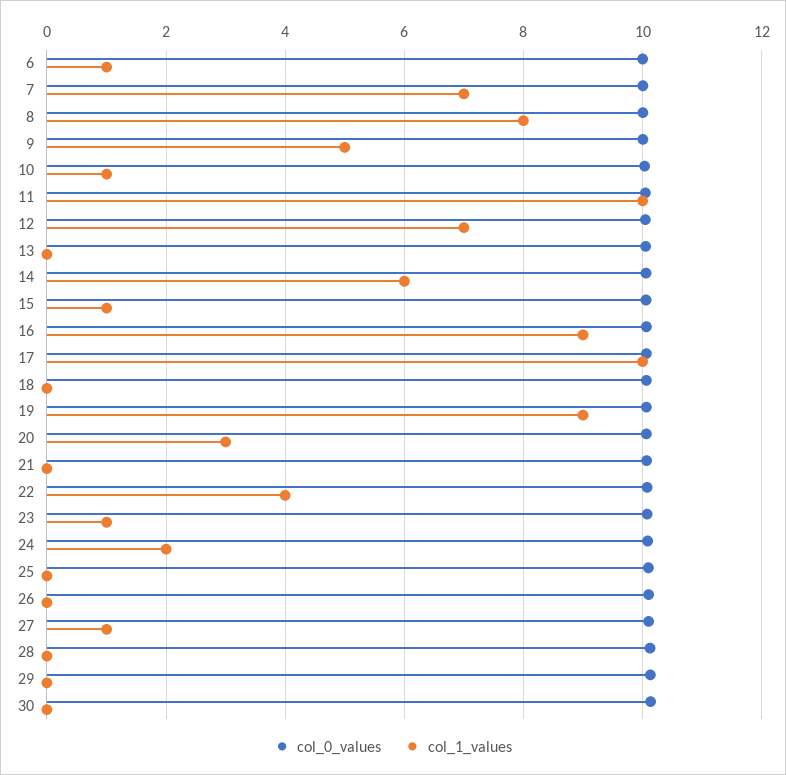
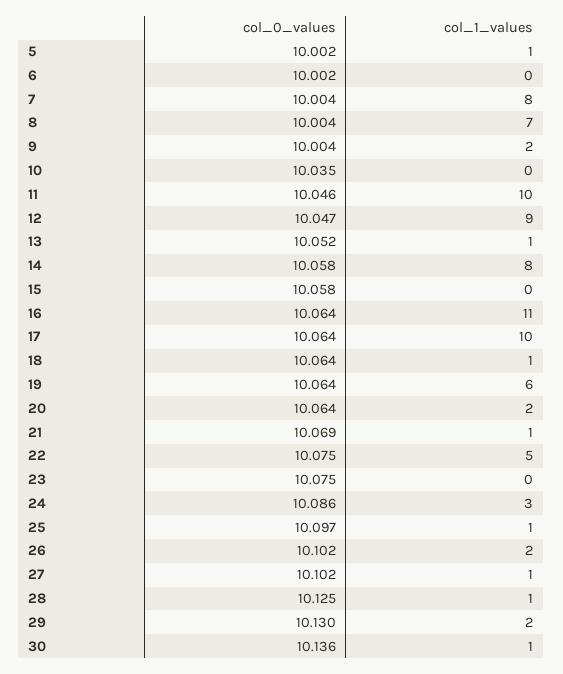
col_1_values, 6: 1 -> 0
col_1_values, 7: 7 -> 8
col_1_values, 8: 8 -> 7
col_1_values, 9: 5 -> 2
col_1_values, 10: 1 -> 0
col_1_values, 12: 7 -> 9
col_1_values, 13: 0 -> 1
col_1_values, 14: 6 -> 8
col_1_values, 15: 1 -> 0
col_1_values, 16: 9 -> 11
col_1_values, 18: 0 -> 1
col_1_values, 19: 9 -> 6
col_1_values, 20: 3 -> 2
col_1_values, 21: 0 -> 1
col_1_values, 22: 4 -> 5
col_1_values, 23: 1 -> 0
col_1_values, 24: 2 -> 3
col_1_values, 25: 0 -> 1
col_1_values, 26: 0 -> 2
col_1_values, 28: 0 -> 1
col_1_values, 29: 0 -> 2
col_1_values, 30: 0 -> 1
col_0_values, 5: none -> 10.002
col_1_values, 5: none -> 1

